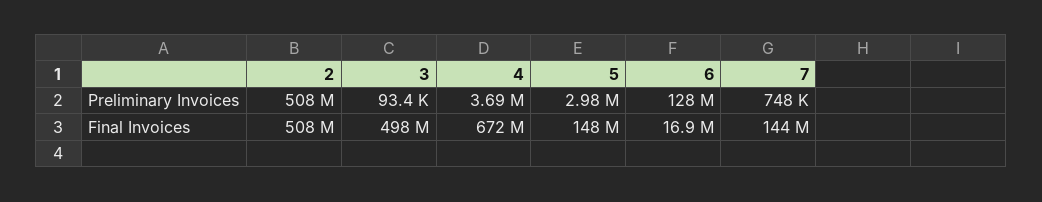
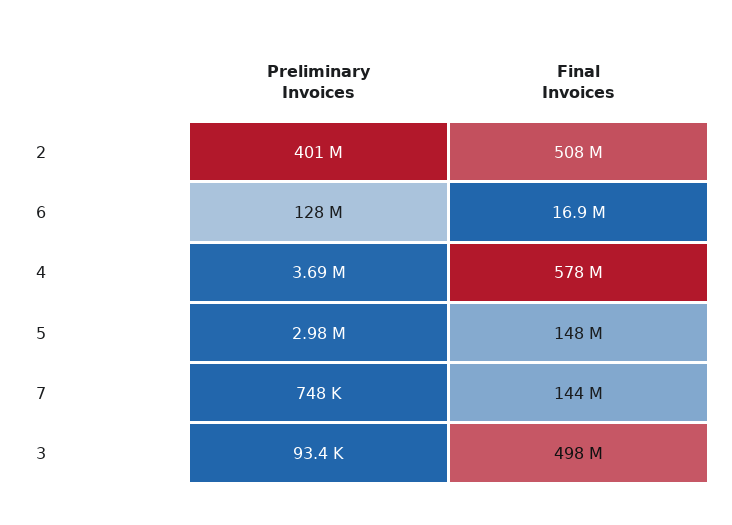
2, Preliminary Invoices: 508000000 -> 401000000
4, Final Invoices: 672000000 -> 578000000

